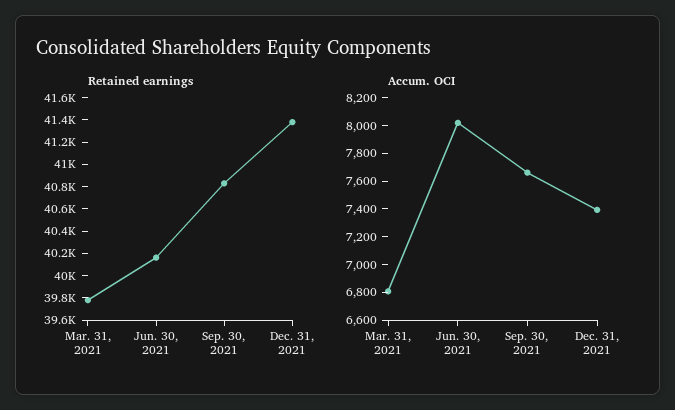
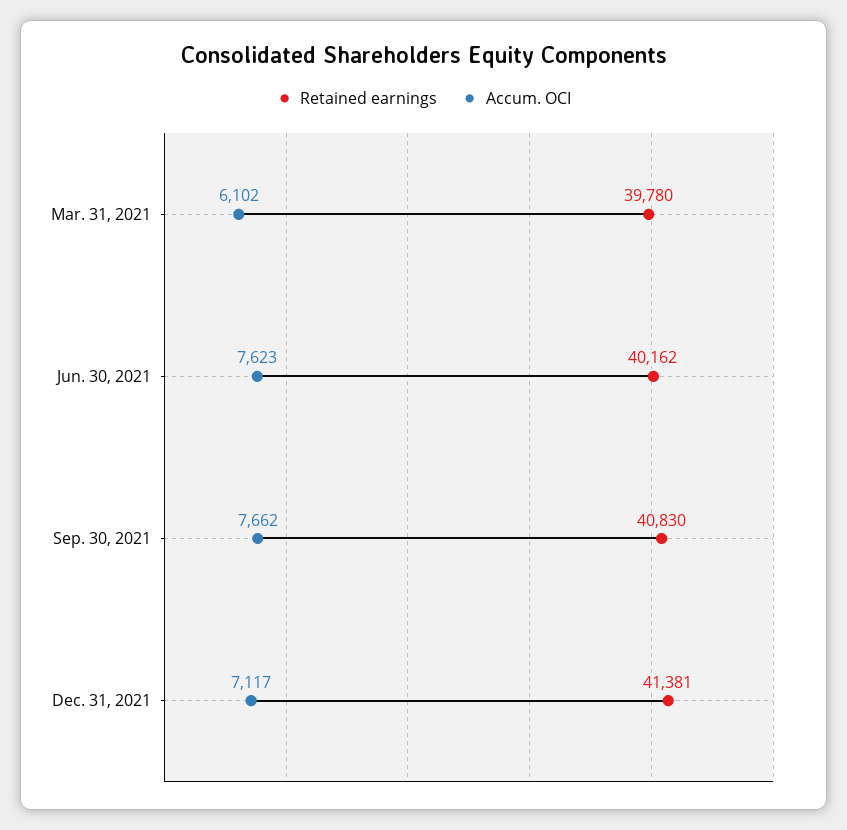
Accum. OCI, Mar. 31, 2021: 6800 -> 6102
Accum. OCI, Jun. 30, 2021: 8000 -> 7623
Accum. OCI, Dec. 31, 2021: 7400 -> 7117

